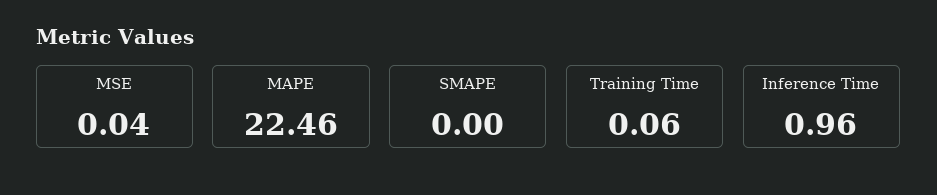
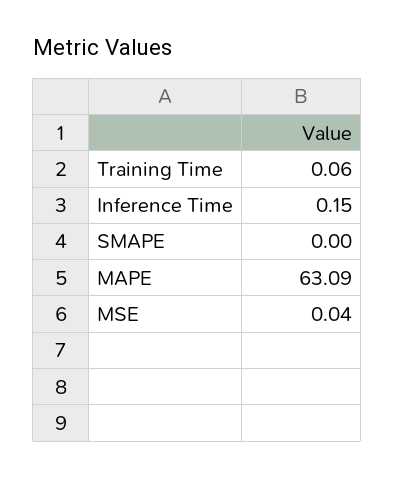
MAPE: 22.46 -> 63.09
Inference Time: 0.96 -> 0.15

